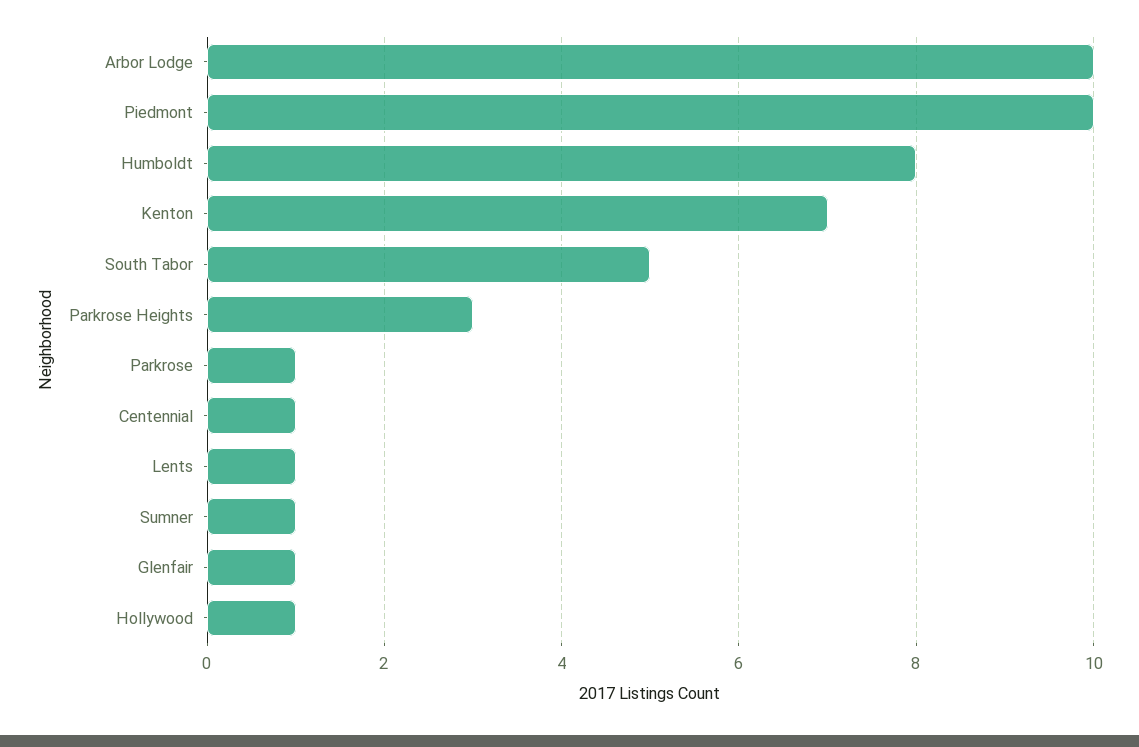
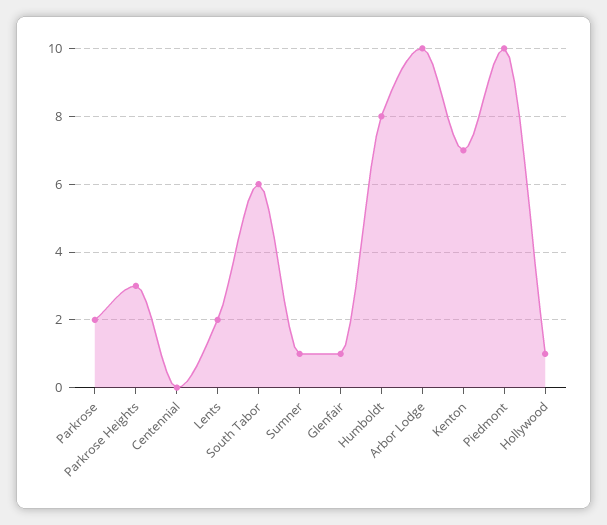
South Tabor: 5 -> 6
Parkrose: 1 -> 2
Centennial: 1 -> 0
Lents: 1 -> 2

